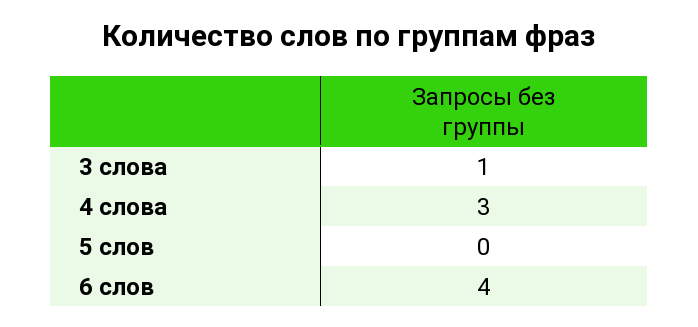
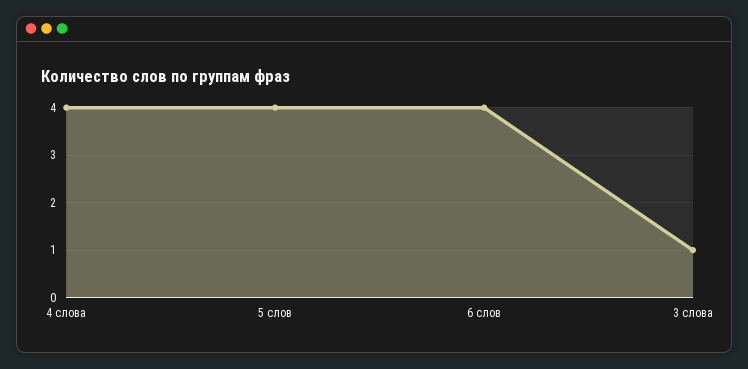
4 слова: 3 -> 4
5 слов: 0 -> 4

